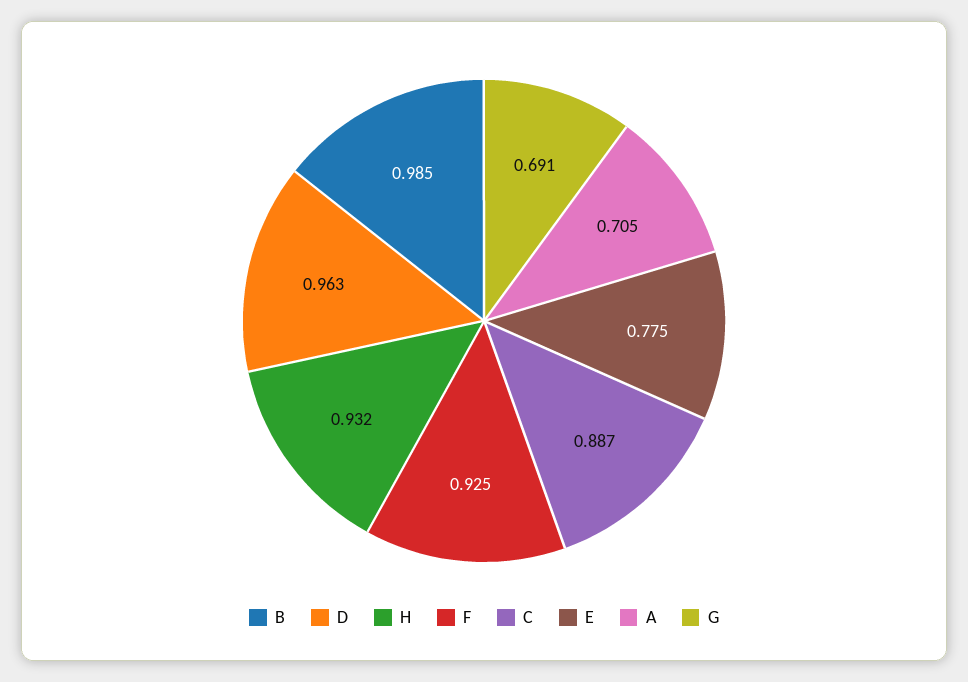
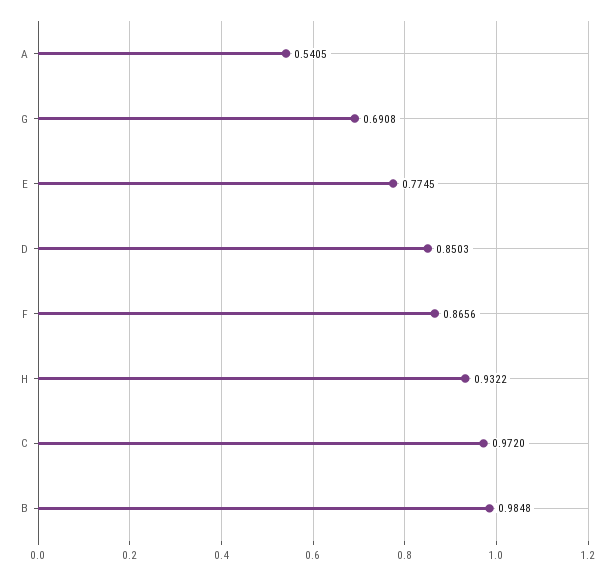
D: 0.963 -> 0.8503
F: 0.925 -> 0.8656
C: 0.887 -> 0.972
A: 0.705 -> 0.5405

